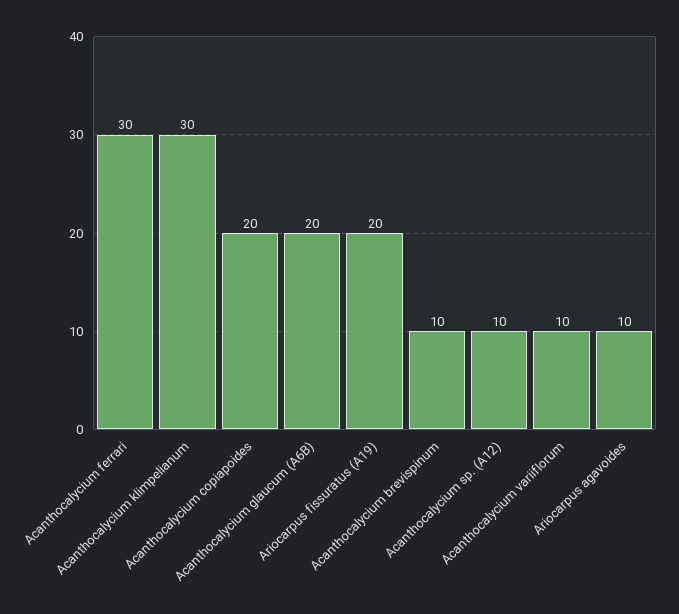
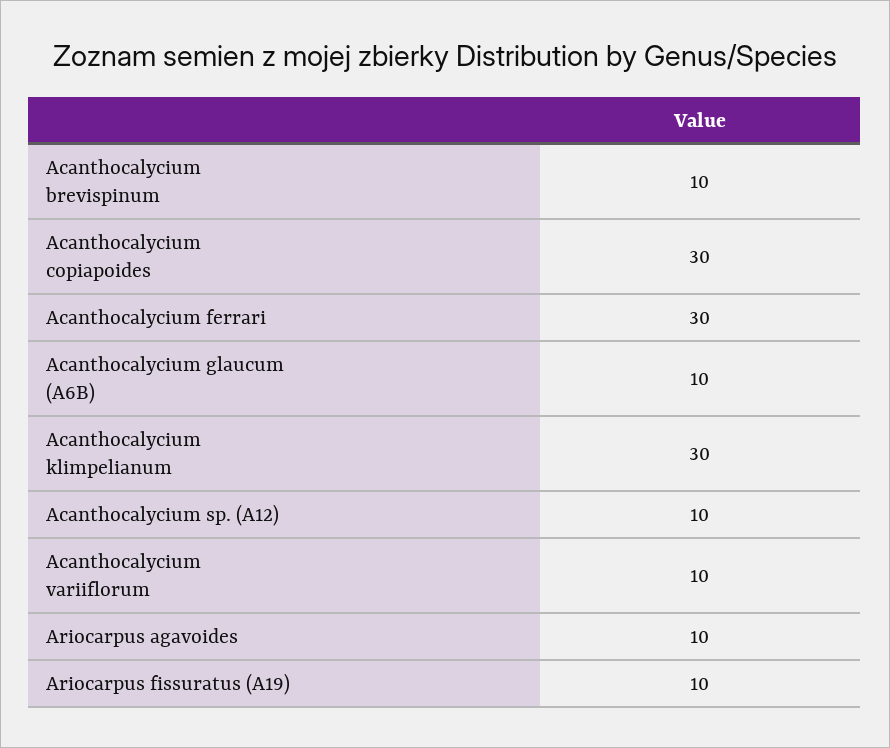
Acanthocalycium copiapoides: 20 -> 30
Acanthocalycium glaucum (A6B): 20 -> 10
Ariocarpus fissuratus (A19): 20 -> 10

